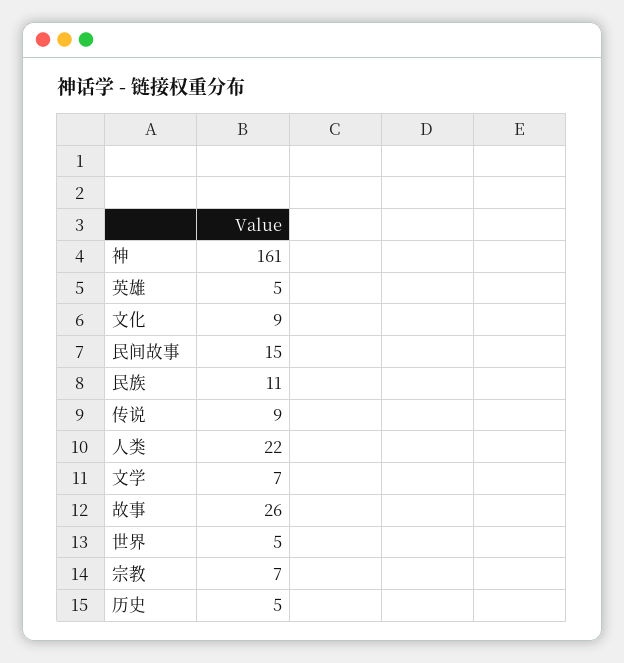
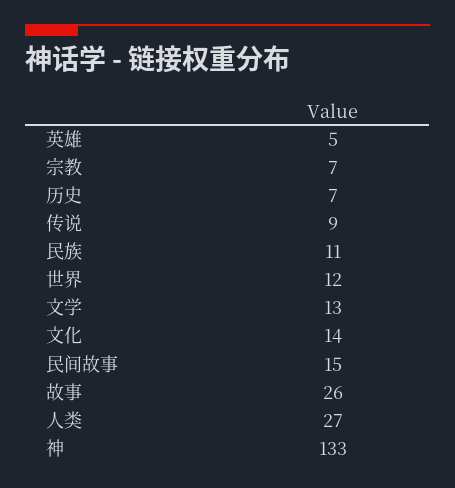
神: 161 -> 133
文化: 9 -> 14
人类: 22 -> 27
文学: 7 -> 13
世界: 5 -> 12
历史: 5 -> 7

